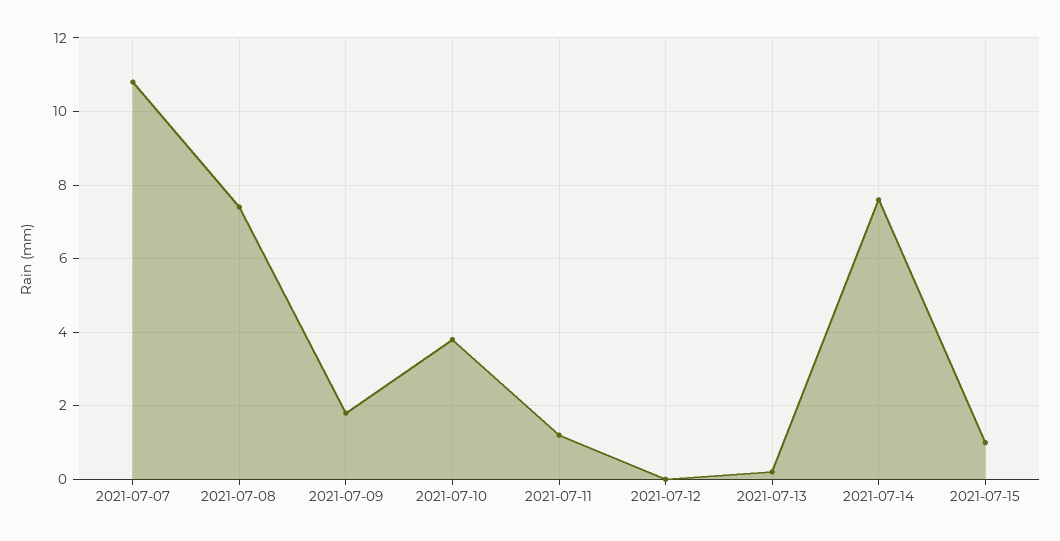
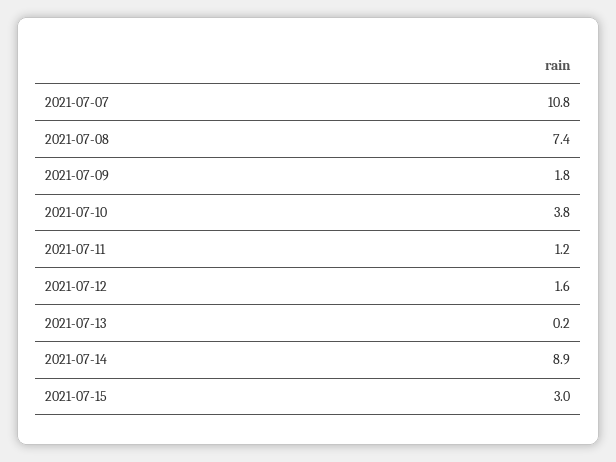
2021-07-12: 0 -> 1.6
2021-07-14: 7.5 -> 8.9
2021-07-15: 1 -> 3

